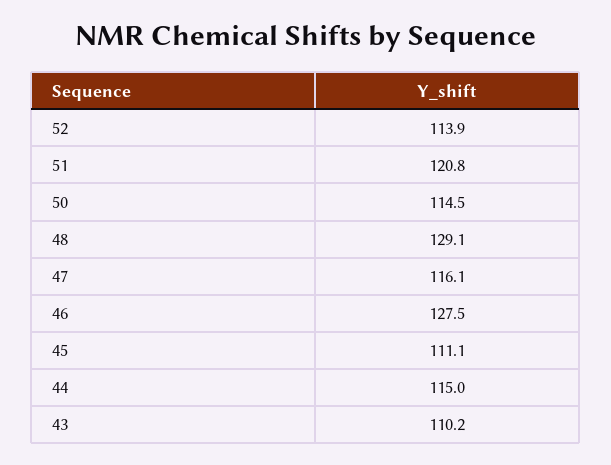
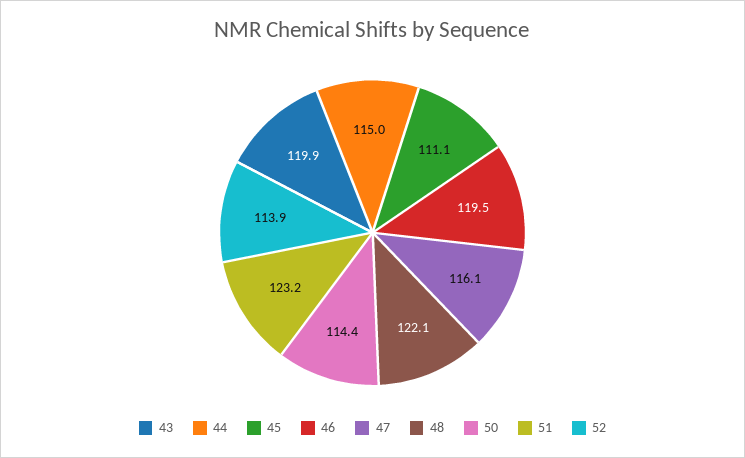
51: 120.8 -> 123.2
50: 114.5 -> 114.4
48: 129.1 -> 122.1
46: 127.5 -> 119.5
43: 110.2 -> 119.9

